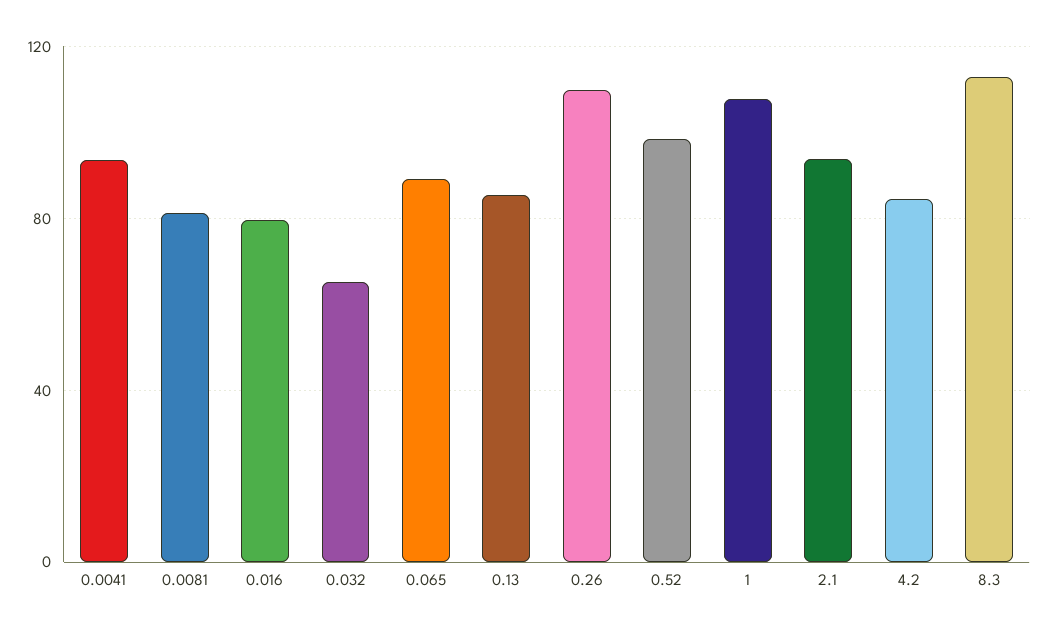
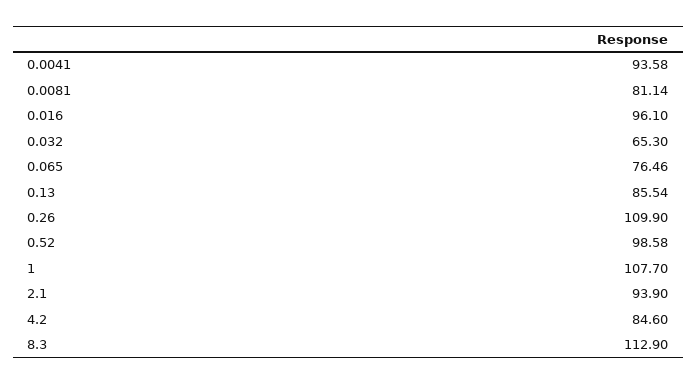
0.016: 80 -> 96.1
0.065: 90 -> 76.46

